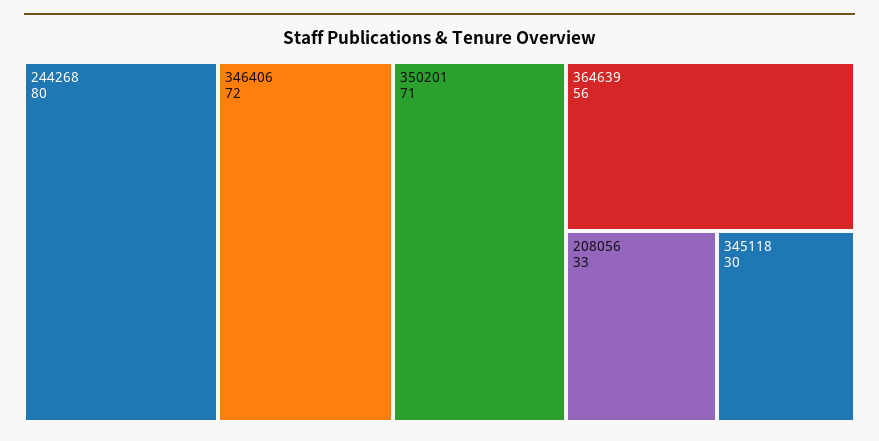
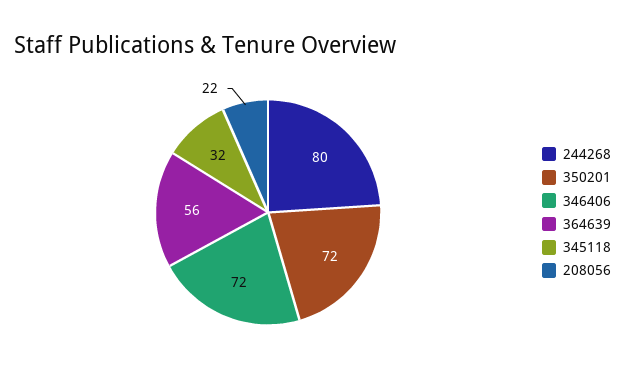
350201: 71 -> 72
208056: 33 -> 22
345118: 30 -> 32

